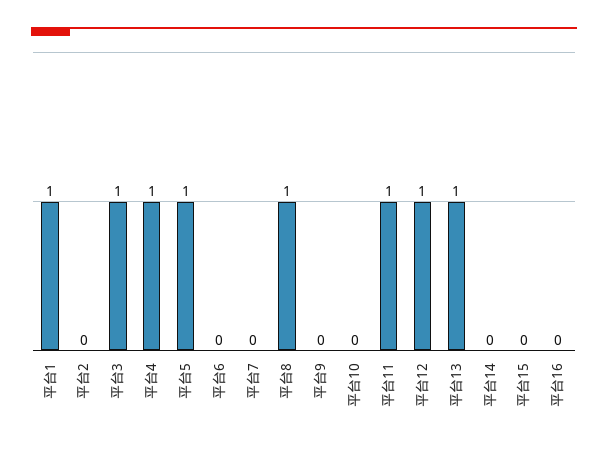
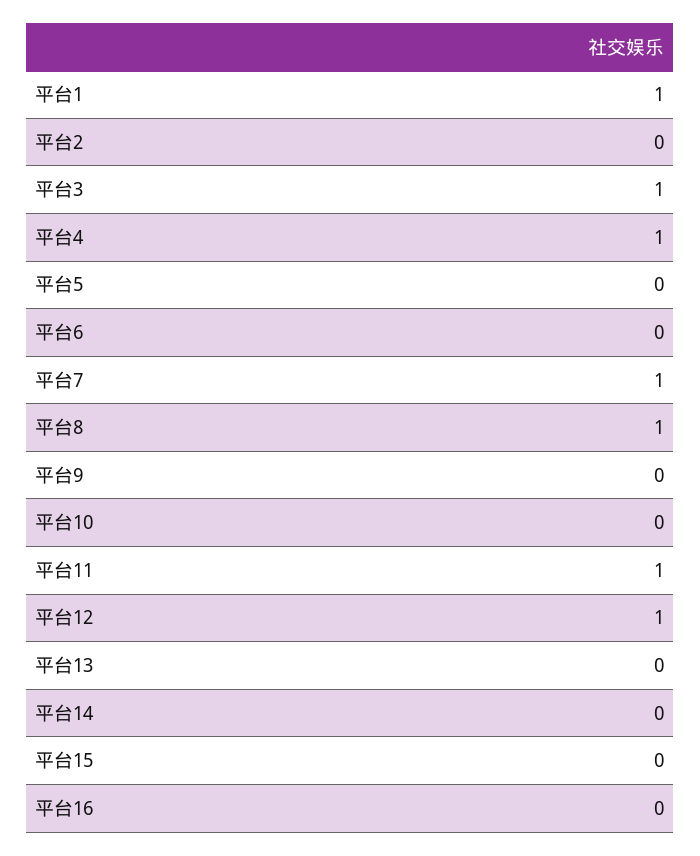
平台5: 1 -> 0
平台7: 0 -> 1
平台13: 1 -> 0

